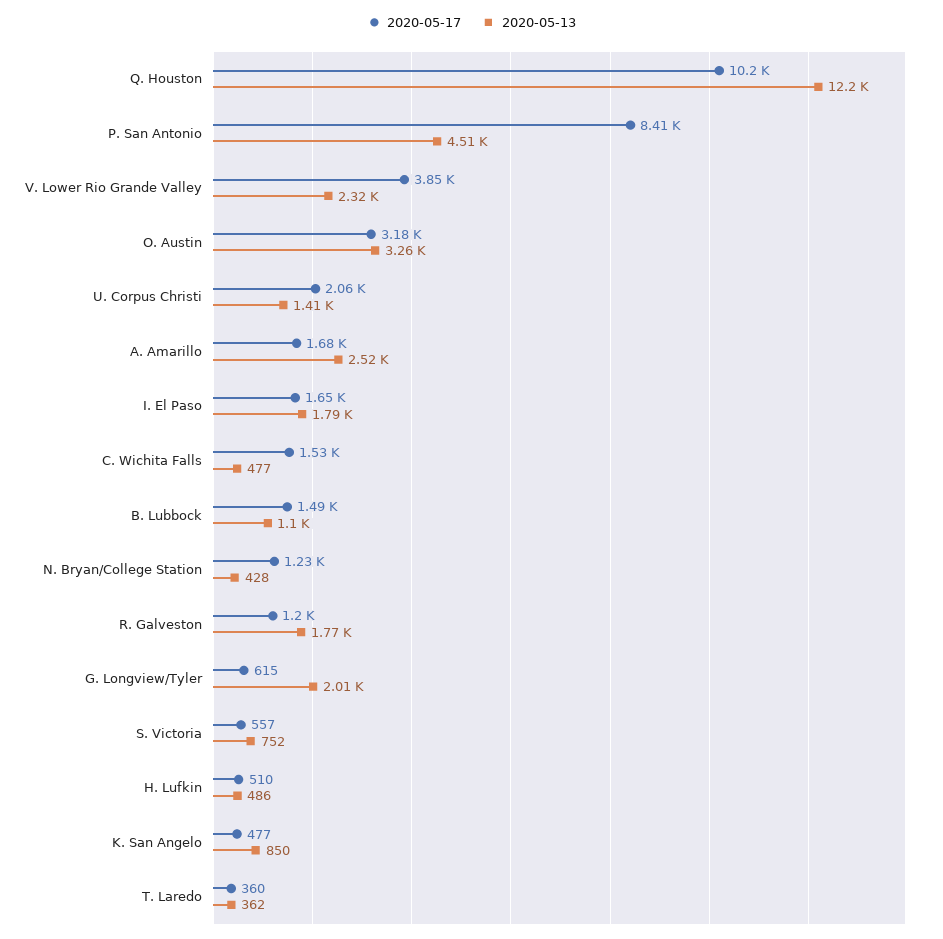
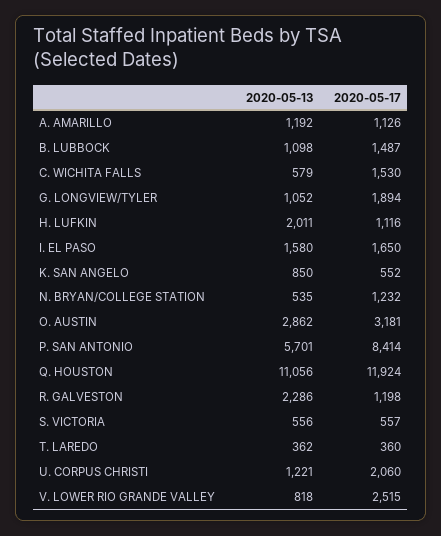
2020-05-17, Q. Houston: 10200 -> 11924
2020-05-13, Q. Houston: 12200 -> 11056
2020-05-13, P. San Antonio: 4510 -> 5701
2020-05-17, V. Lower Rio Grande Valley: 3850 -> 2515
2020-05-13, V. Lower Rio Grande Valley: 2320 -> 818
2020-05-13, O. Austin: 3260 -> 2862
2020-05-13, U. Corpus Christi: 1410 -> 1221
2020-05-17, A. Amarillo: 1680 -> 1126
2020-05-13, A. Amarillo: 2520 -> 1192
2020-05-13, I. El Paso: 1790 -> 1580
2020-05-13, C. Wichita Falls: 477 -> 579
2020-05-13, N. Bryan/College Station: 428 -> 535
2020-05-13, R. Galveston: 1770 -> 2286
2020-05-17, G. Longview/Tyler: 615 -> 1894
2020-05-13, G. Longview/Tyler: 2010 -> 1052
2020-05-13, S. Victoria: 752 -> 556
2020-05-17, H. Lufkin: 510 -> 1116
2020-05-13, H. Lufkin: 486 -> 2011
2020-05-17, K. San Angelo: 477 -> 552

